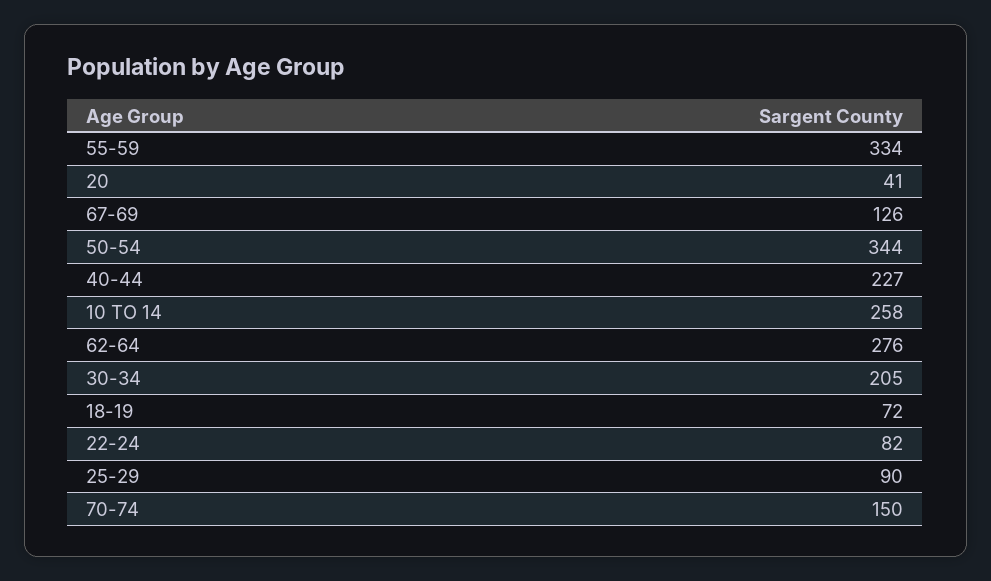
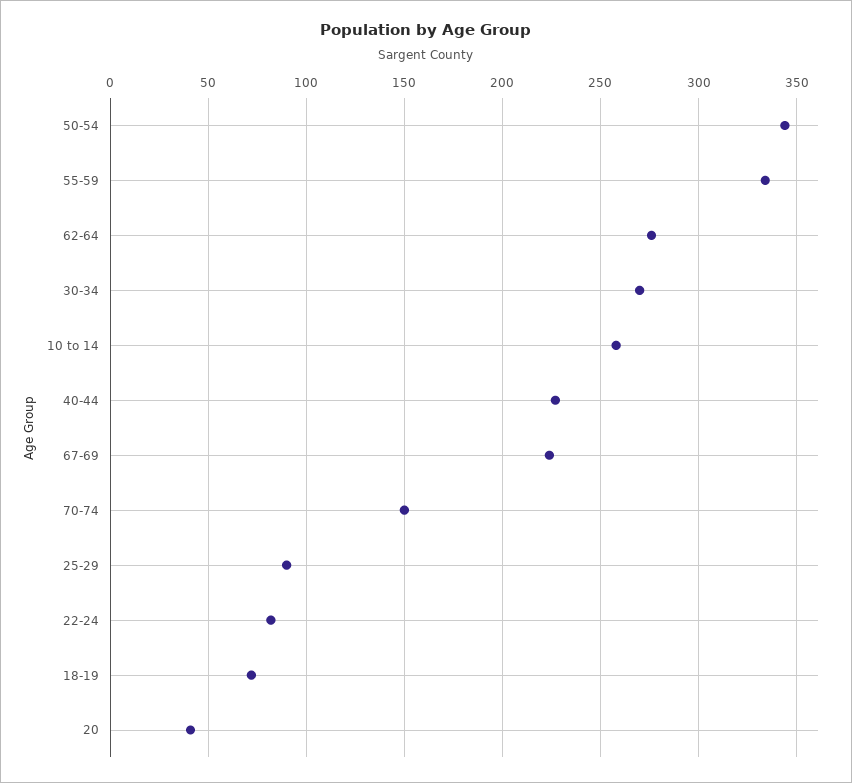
67-69: 126 -> 225
30-34: 205 -> 270

